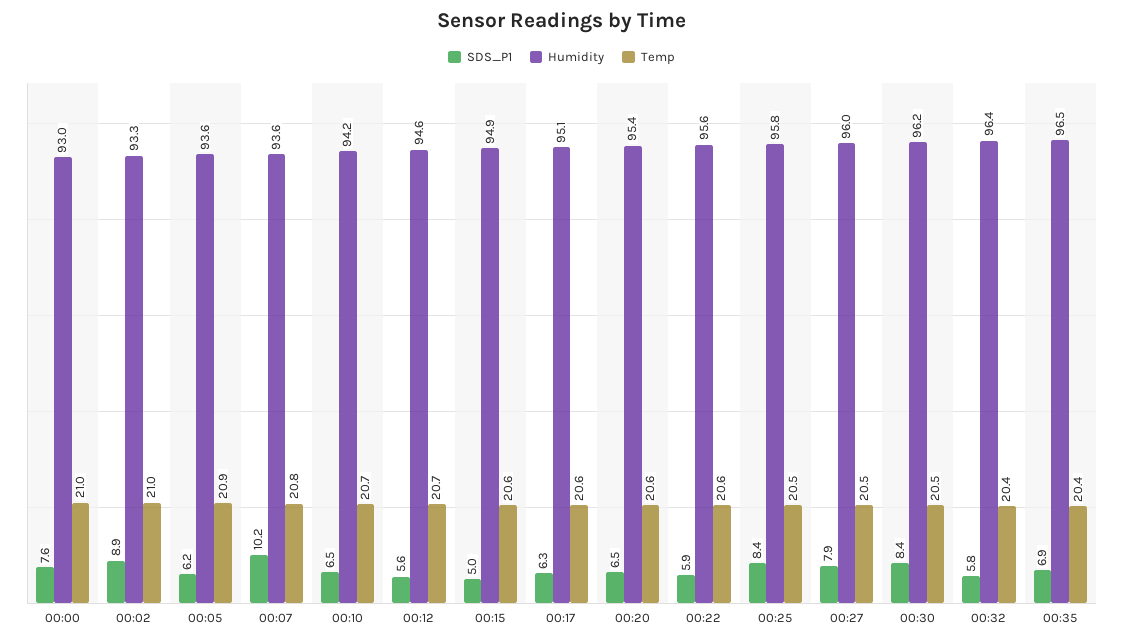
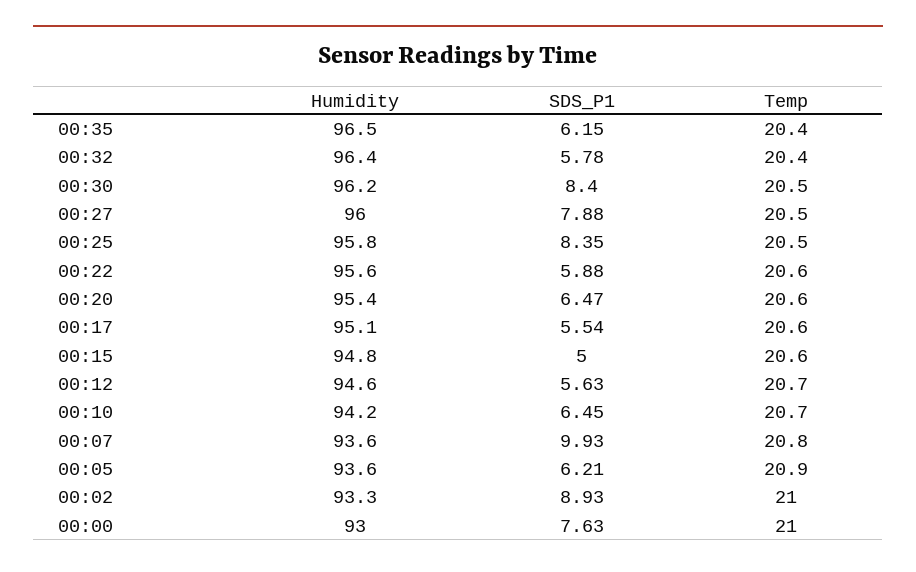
SDS_P1, 00:07: 10.2 -> 9.93
Humidity, 00:15: 94.9 -> 94.8
SDS_P1, 00:17: 6.3 -> 5.54
SDS_P1, 00:35: 6.9 -> 6.15

